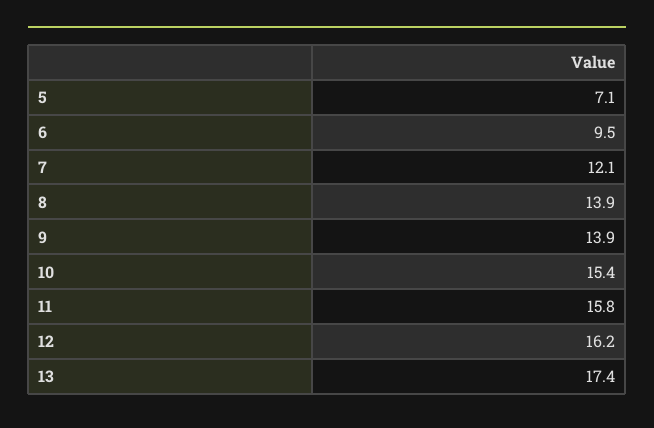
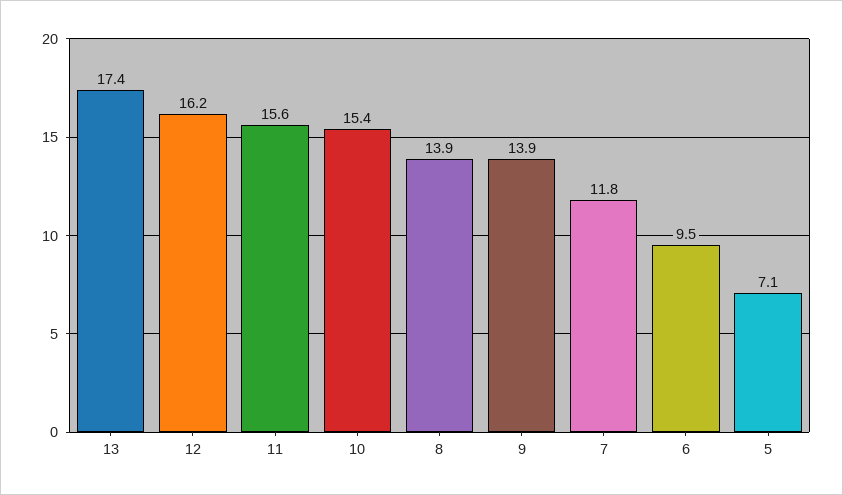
7: 12.1 -> 11.8
11: 15.8 -> 15.6

